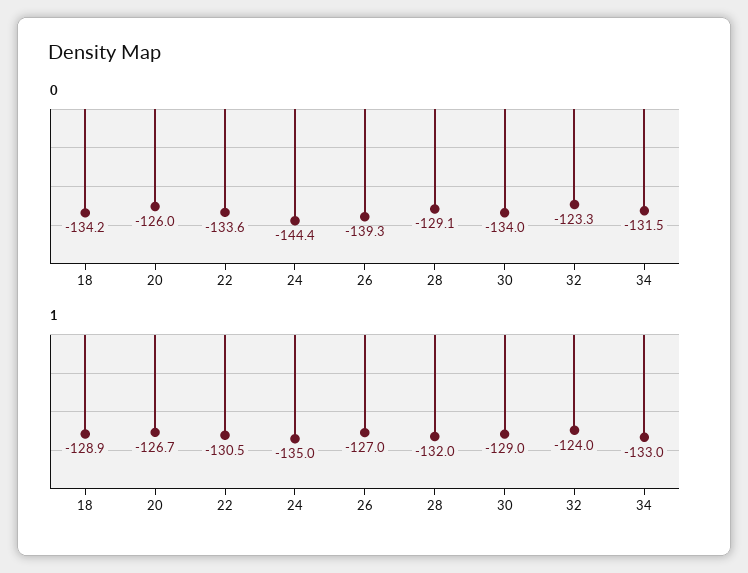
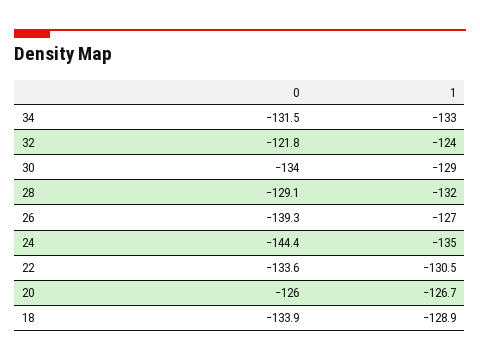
0, 18: -134.2 -> -133.9
0, 32: -123.3 -> -121.8

